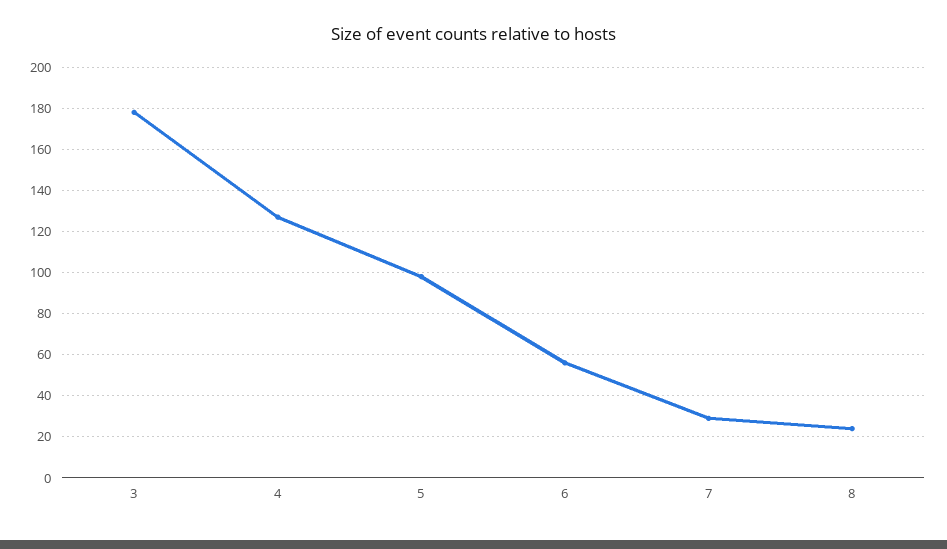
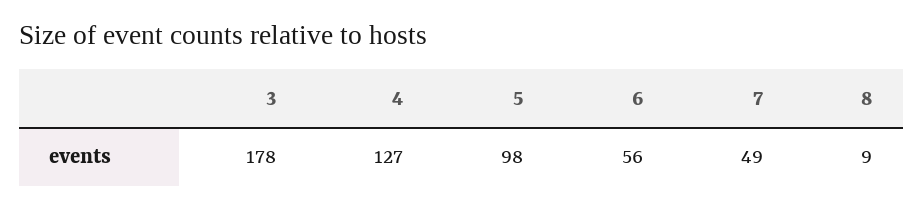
7: 30 -> 49
8: 25 -> 9

